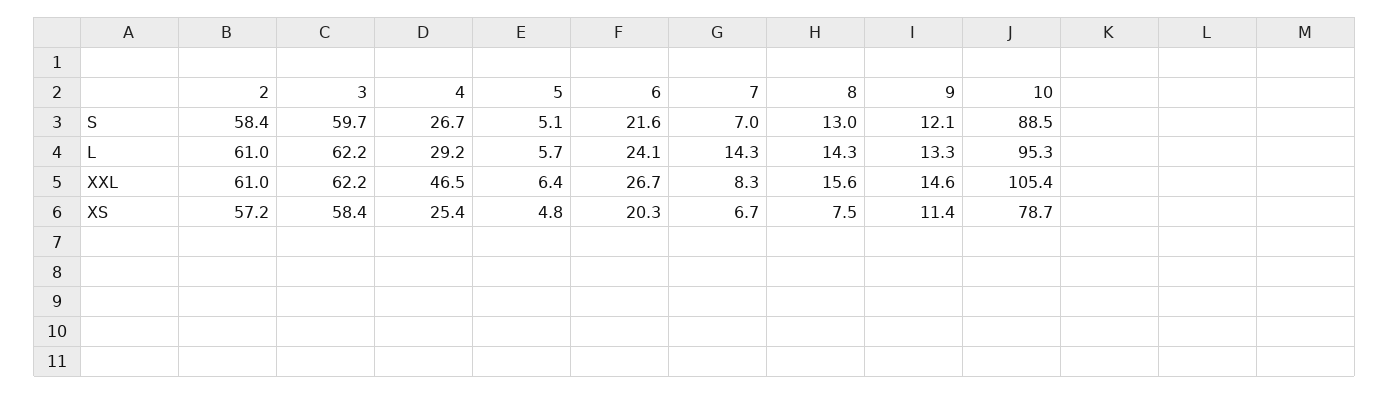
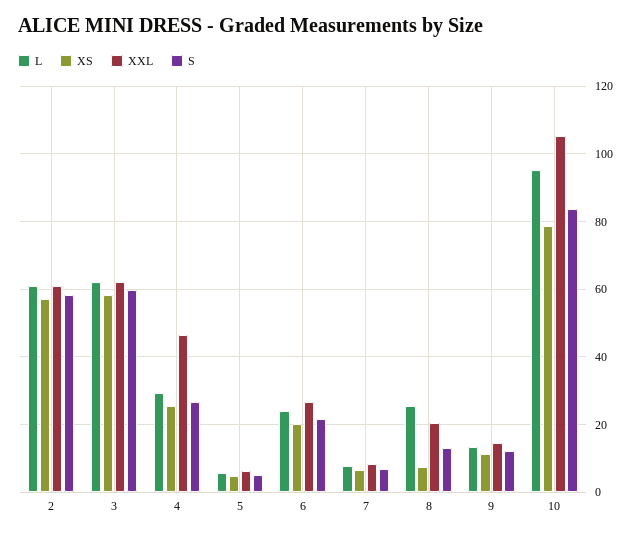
S, 10: 88.5 -> 84
L, 7: 14.3 -> 8
L, 8: 14.3 -> 26
XXL, 8: 15.6 -> 20

